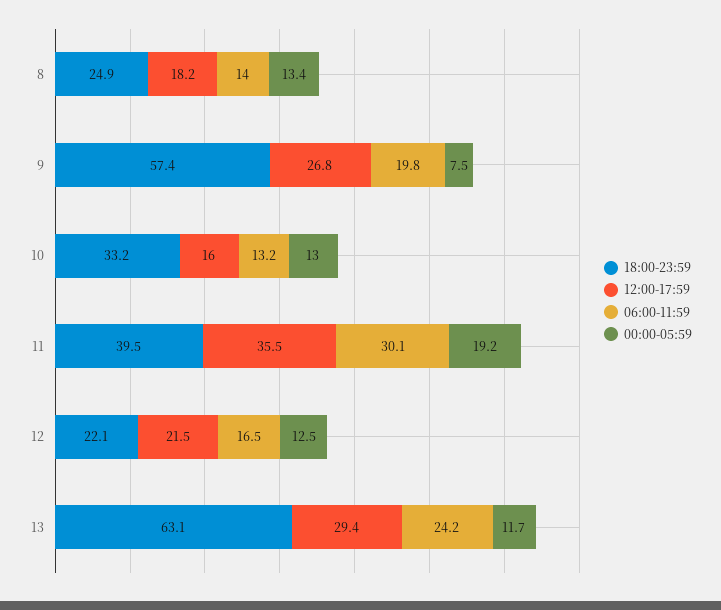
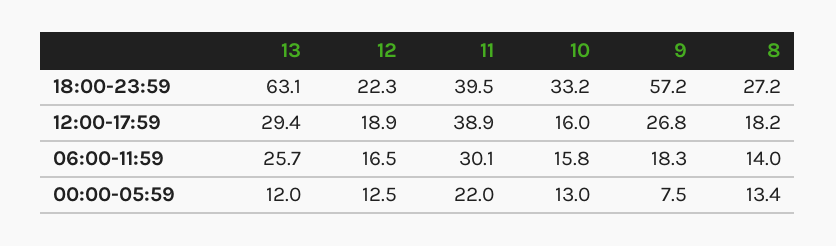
18:00-23:59, 8: 24.9 -> 27.2
18:00-23:59, 9: 57.4 -> 57.2
06:00-11:59, 9: 19.8 -> 18.3
06:00-11:59, 10: 13.2 -> 15.8
12:00-17:59, 11: 35.5 -> 38.9
00:00-05:59, 11: 19.2 -> 22
18:00-23:59, 12: 22.1 -> 22.3
12:00-17:59, 12: 21.5 -> 18.9
06:00-11:59, 13: 24.2 -> 25.7
00:00-05:59, 13: 11.7 -> 12

